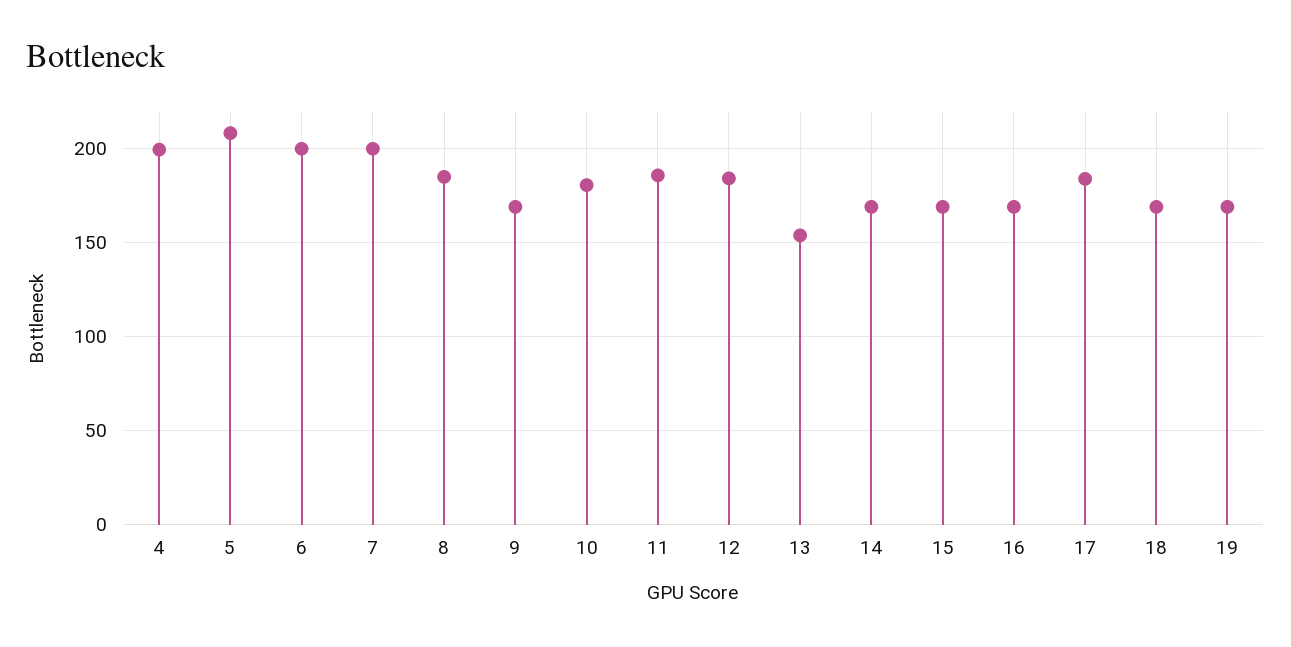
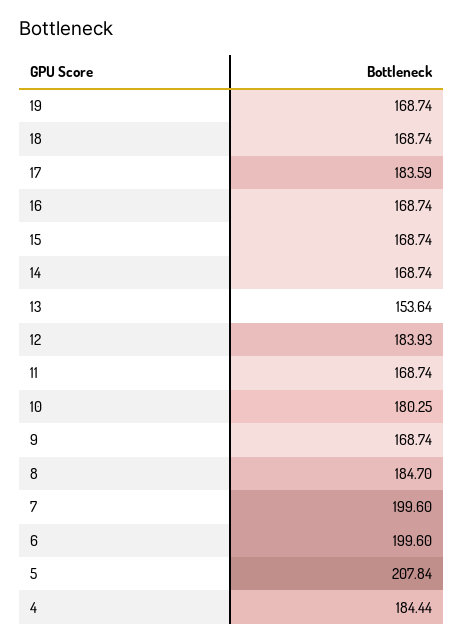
4: 200 -> 184.44
11: 185 -> 168.74

